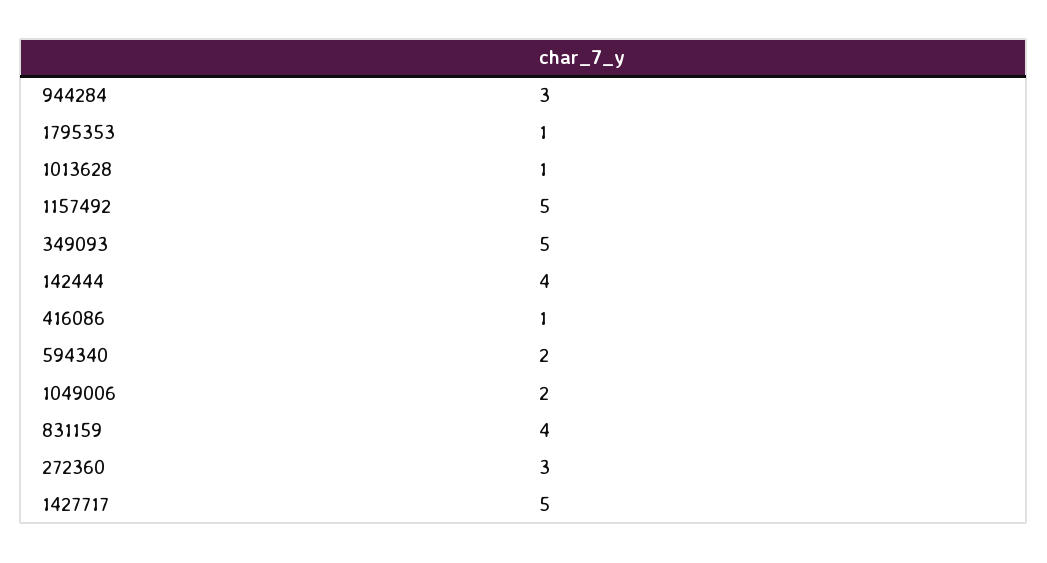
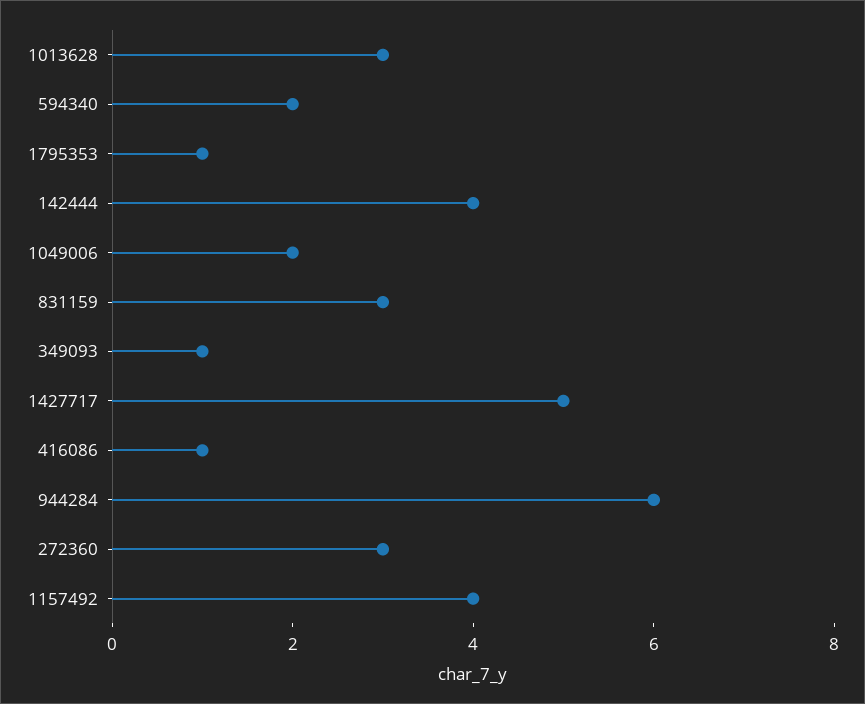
944284: 3 -> 6
1013628: 1 -> 3
1157492: 5 -> 4
349093: 5 -> 1
831159: 4 -> 3

